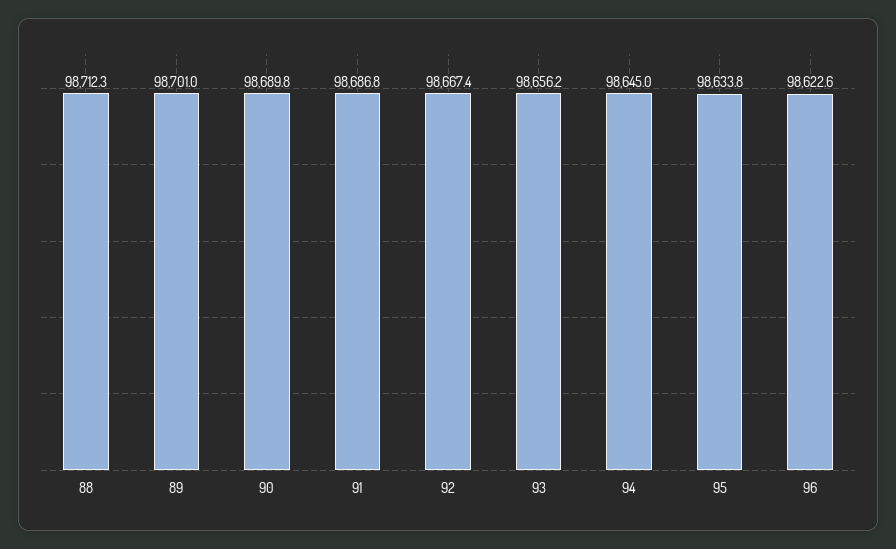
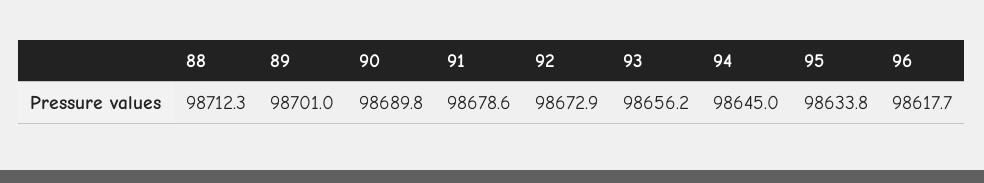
91: 98686.8 -> 98678.6
92: 98667.4 -> 98672.9
96: 98622.6 -> 98617.7

